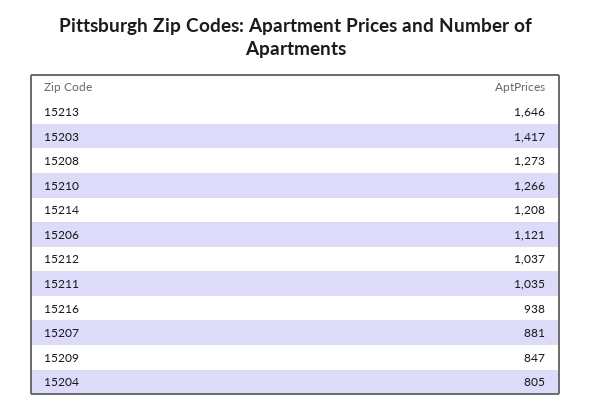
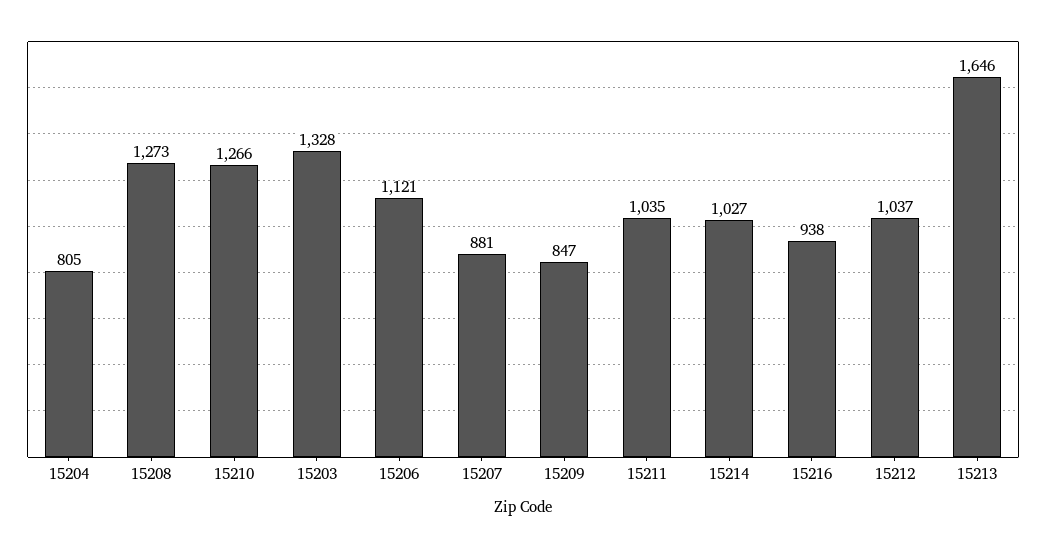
15203: 1417 -> 1328
15214: 1208 -> 1027

